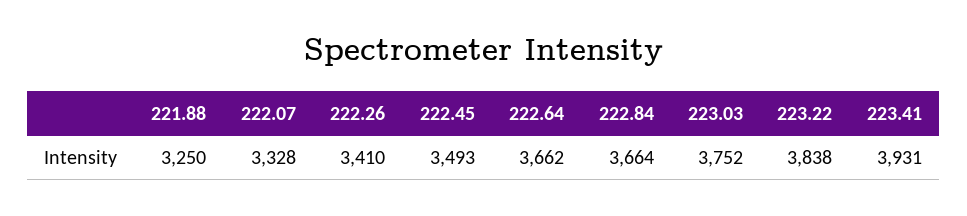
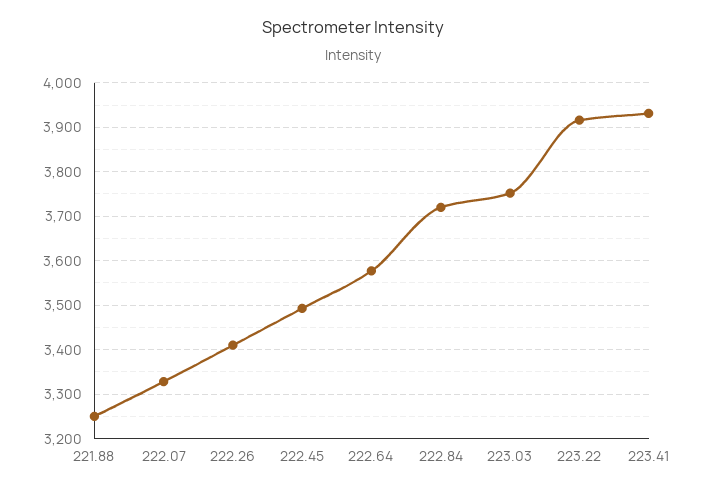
222.64: 3662 -> 3580
222.84: 3664 -> 3720
223.22: 3838 -> 3920

